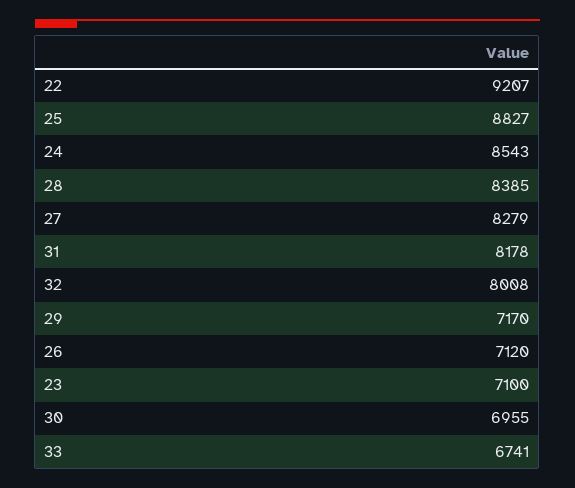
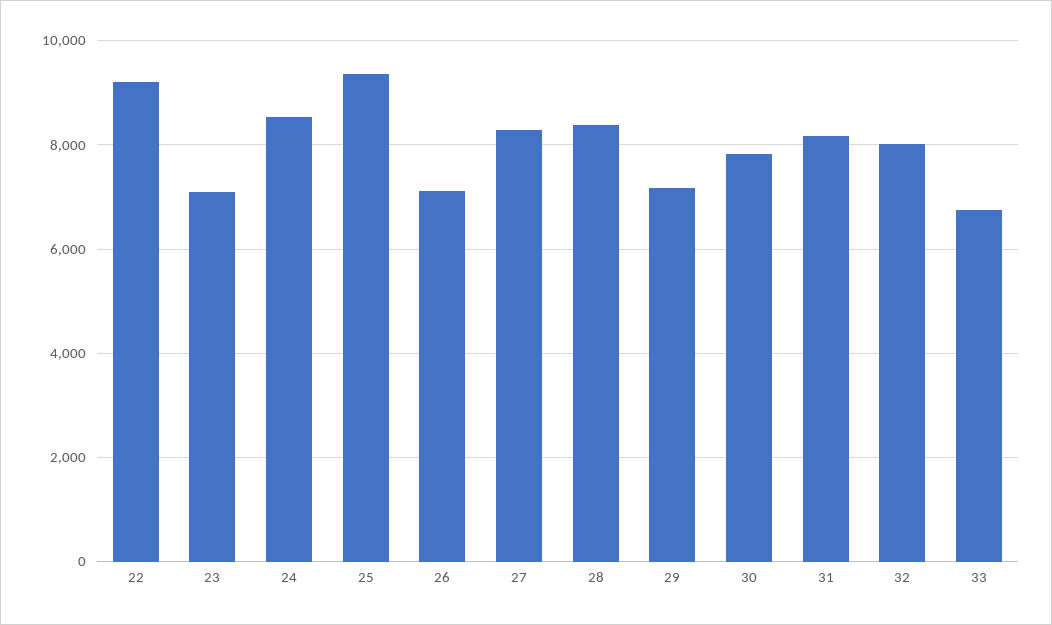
25: 8827 -> 9400
30: 6955 -> 7800

